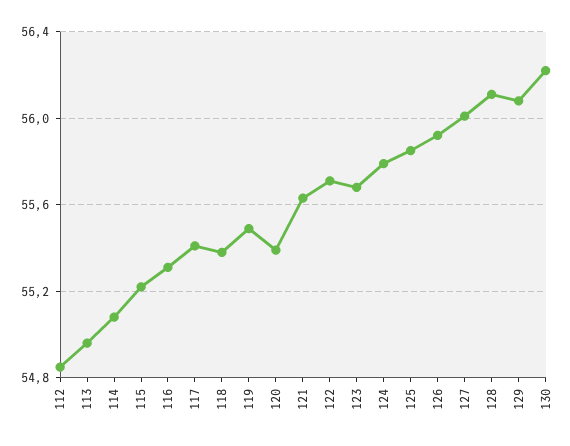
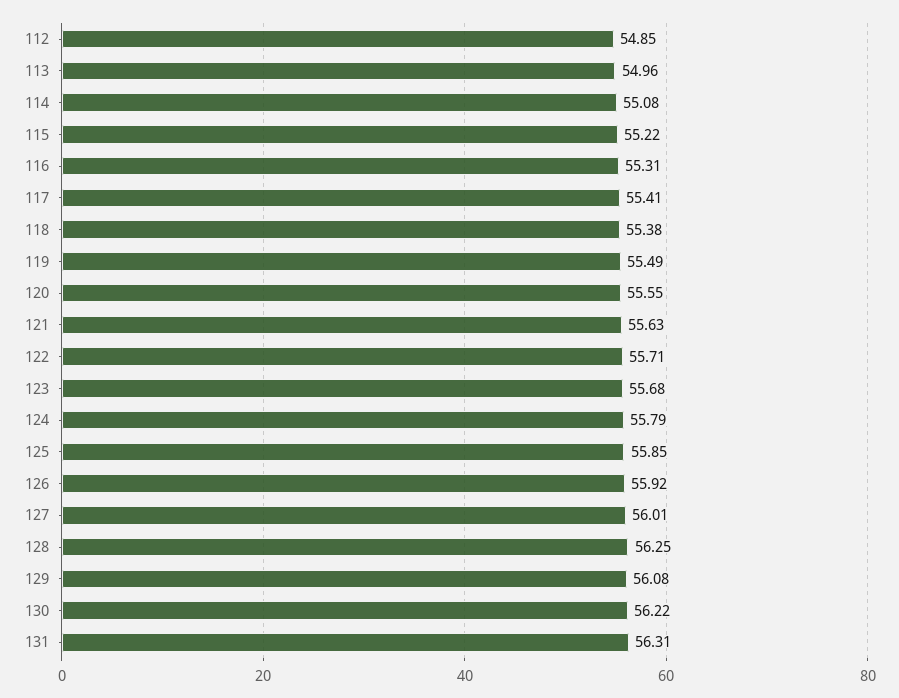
120: 55.4 -> 55.55
128: 56.1 -> 56.25
131: none -> 56.31

